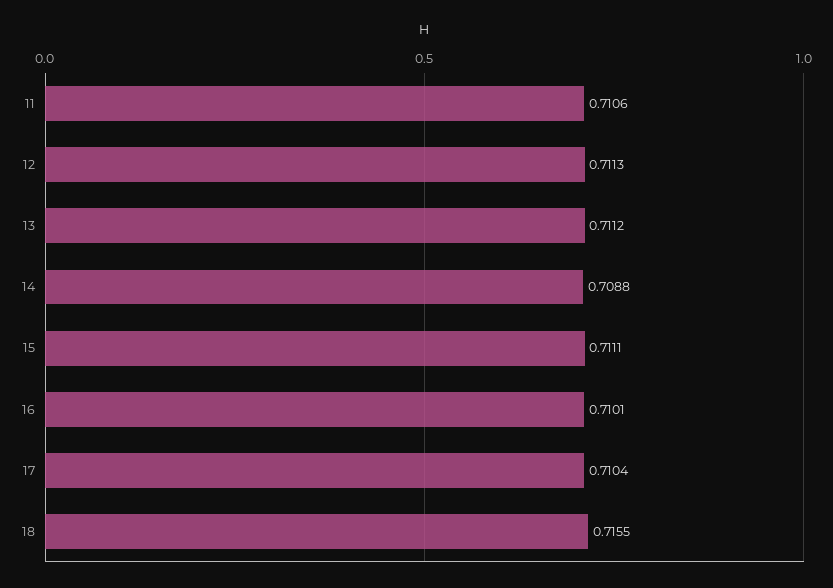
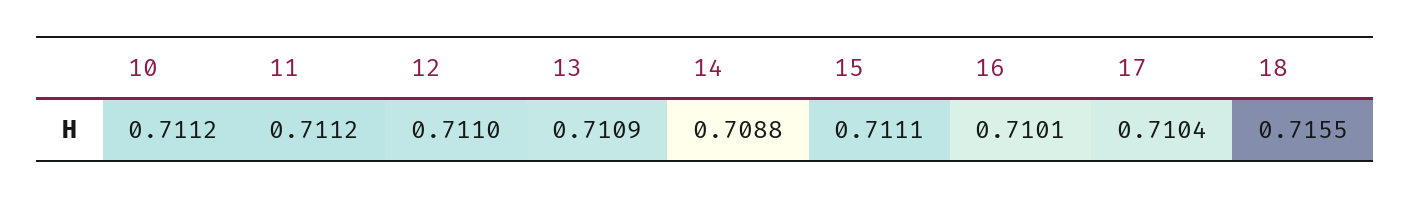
11: 0.7106 -> 0.7112
12: 0.7113 -> 0.711
13: 0.7112 -> 0.7109
10: none -> 0.7112

